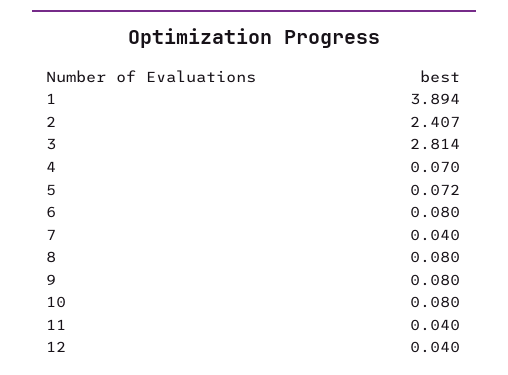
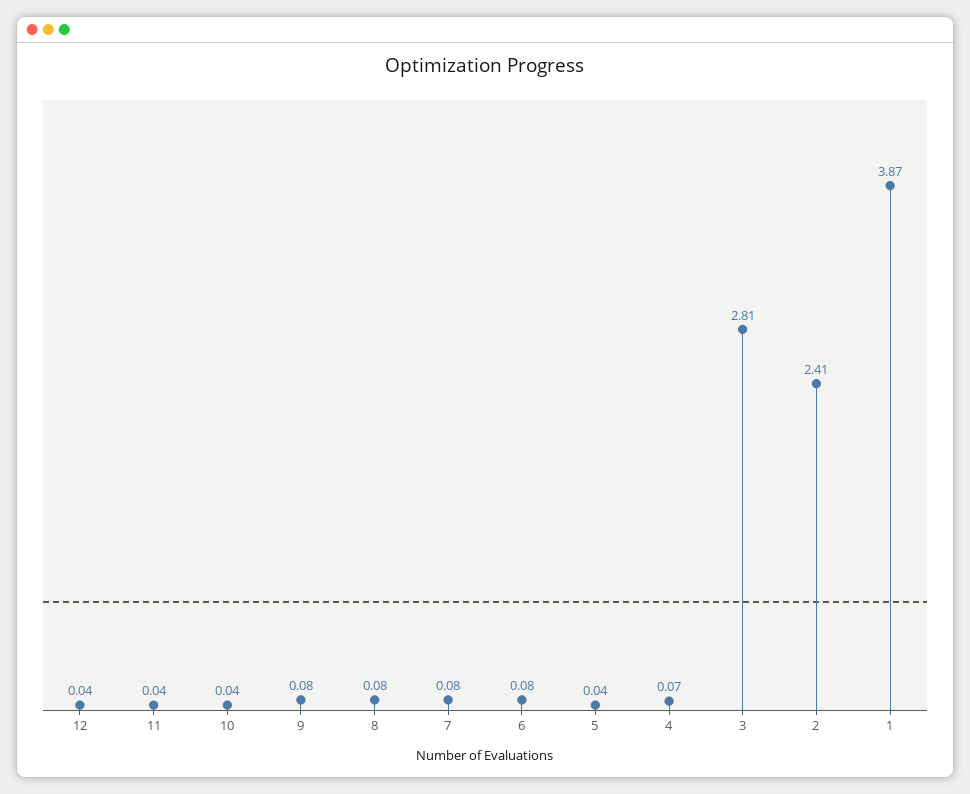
1: 3.894 -> 3.87
5: 0.072 -> 0.04
7: 0.04 -> 0.08
10: 0.08 -> 0.04

